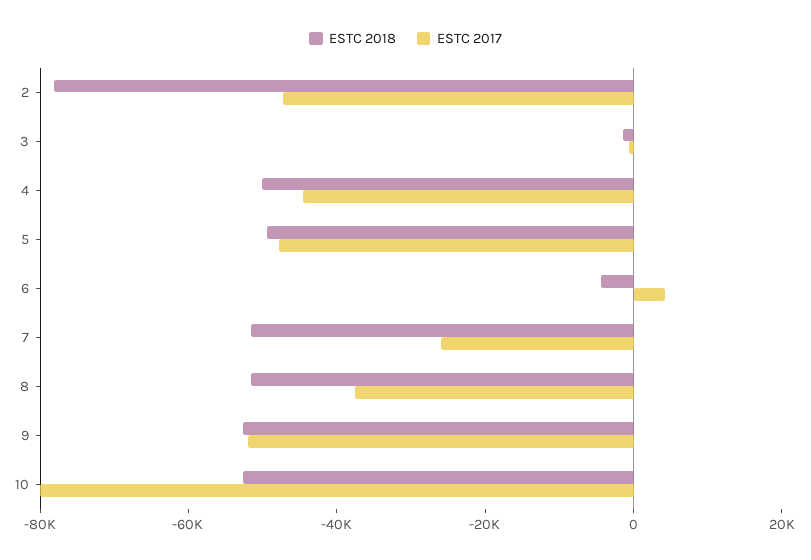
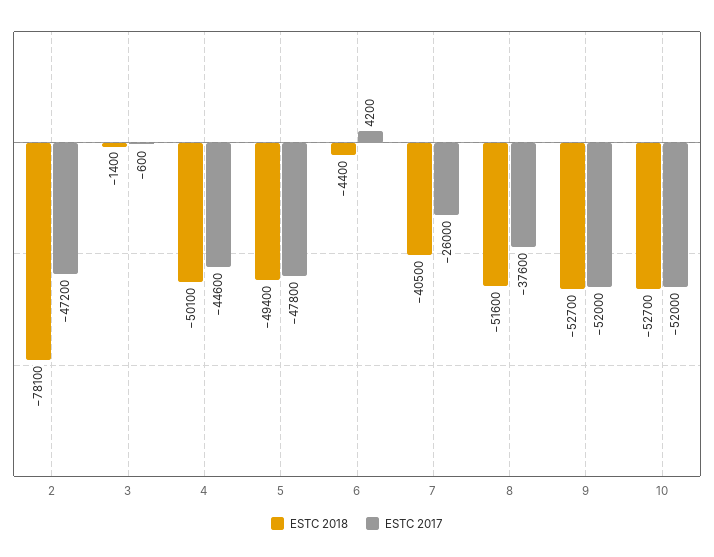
ESTC 2018, 7: -50000 -> -40500
ESTC 2017, 10: -80000 -> -52000

